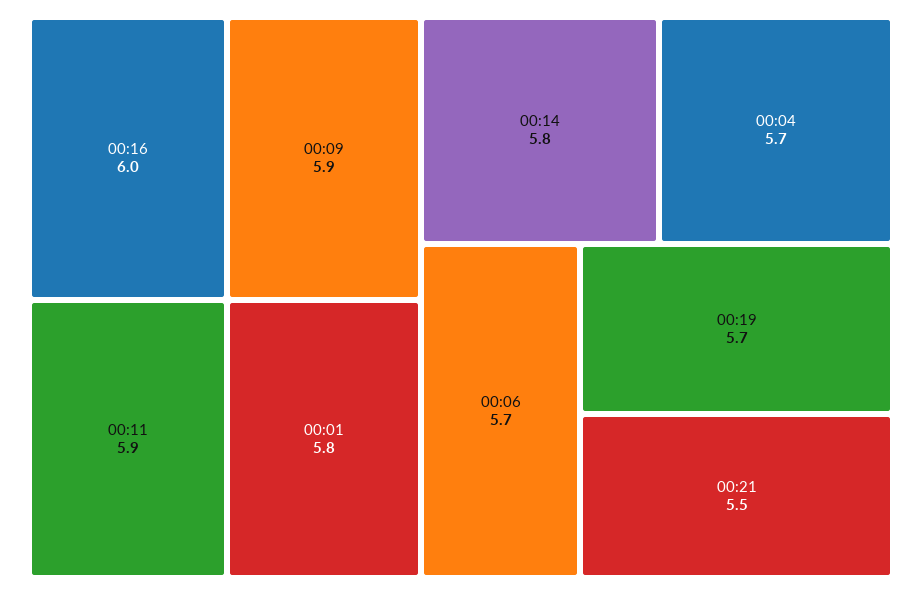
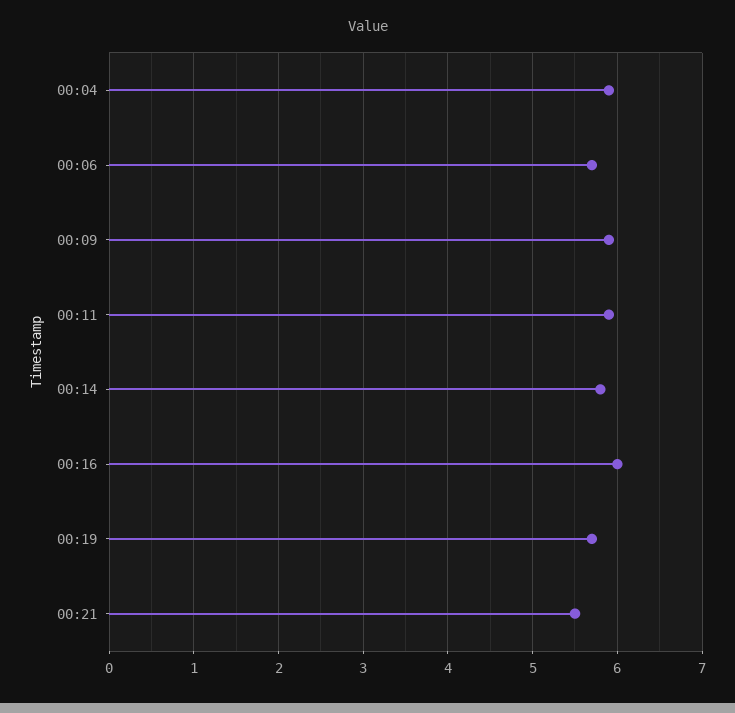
00:01: 5.8 -> none
00:04: 5.7 -> 5.9

